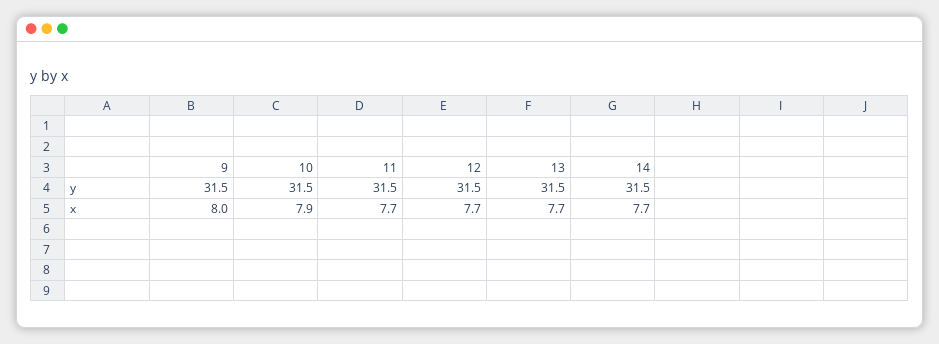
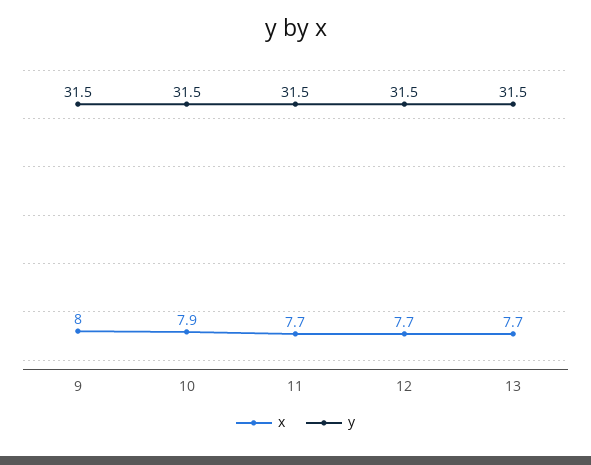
y, 14: 31.5 -> none
x, 14: 7.7 -> none

